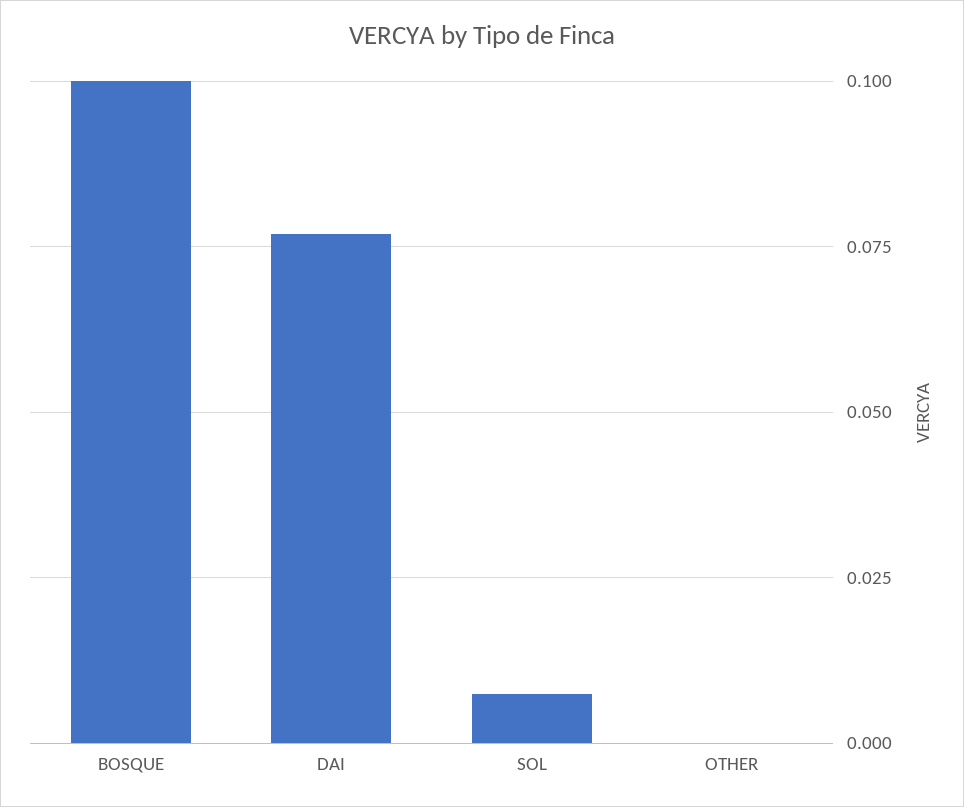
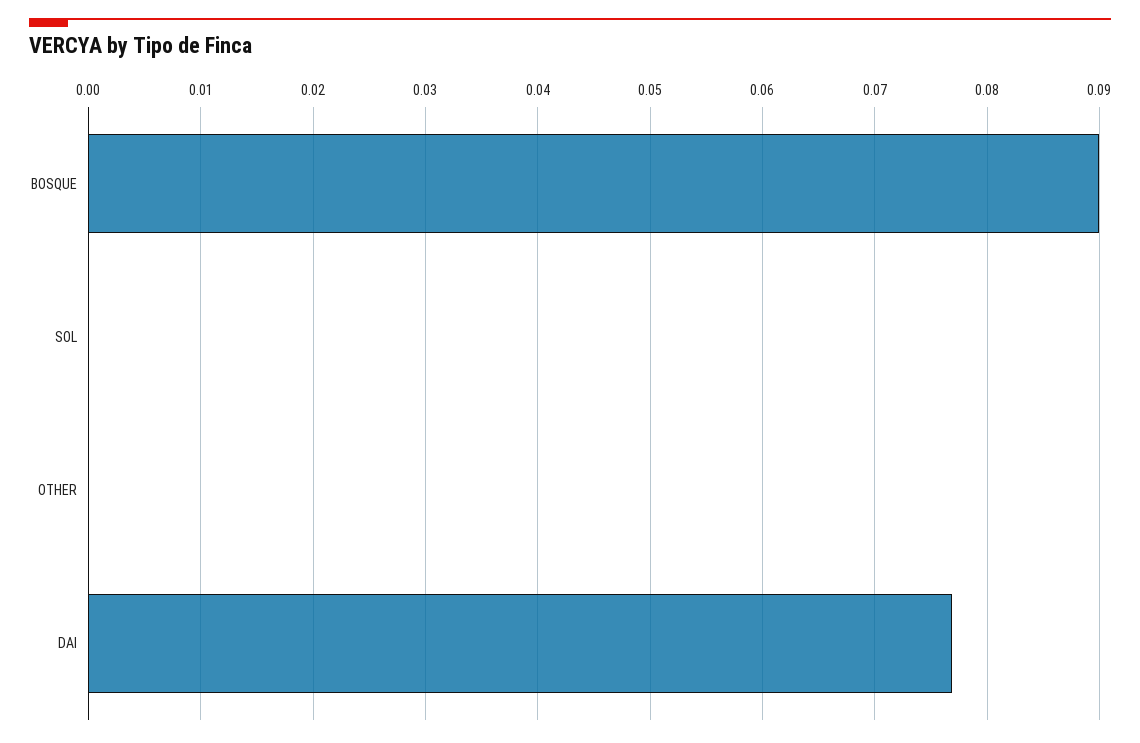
BOSQUE: 0.1 -> 0.09
SOL: 0.0075 -> 0

